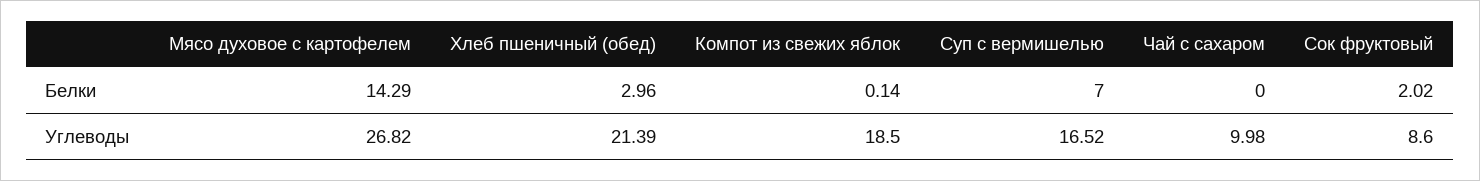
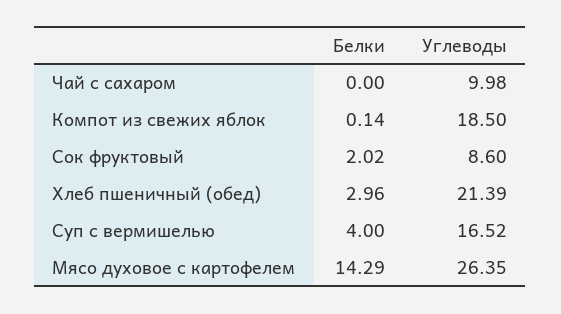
Суп с вермишелью, Белки: 7 -> 4
Мясо духовое с картофелем, Углеводы: 26.82 -> 26.35

